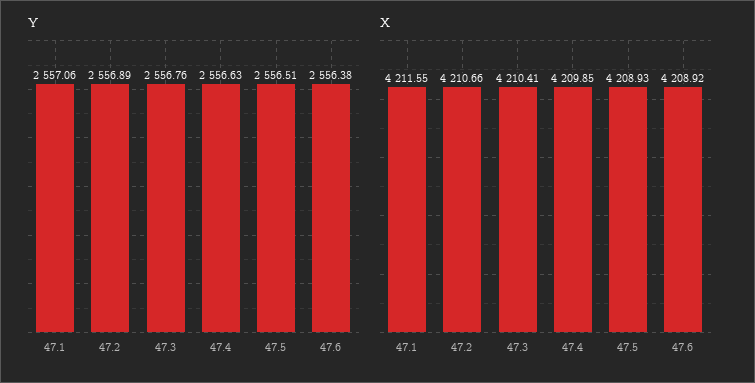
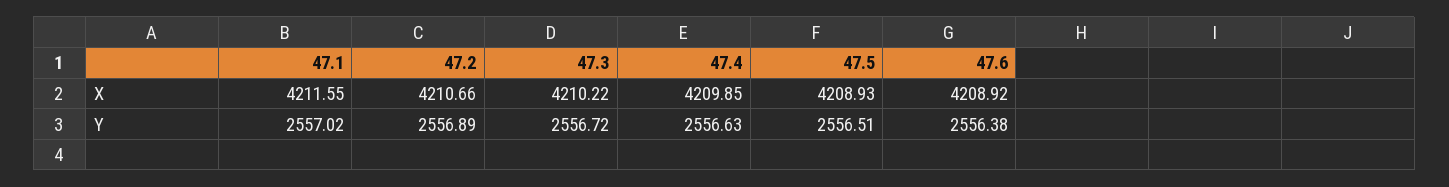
Y, 47.1: 2557.06 -> 2557.02
Y, 47.3: 2556.76 -> 2556.72
X, 47.3: 4210.41 -> 4210.22

